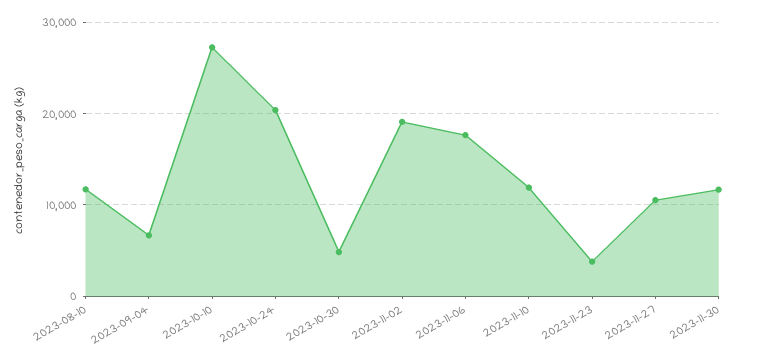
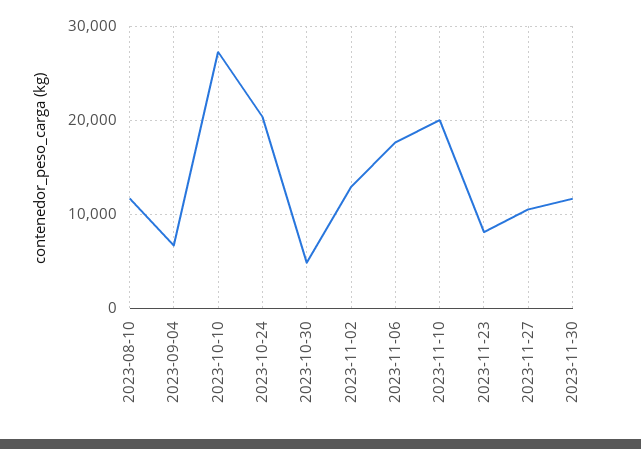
2023-11-02: 19000 -> 13000
2023-11-10: 12000 -> 20000
2023-11-23: 4000 -> 8000

